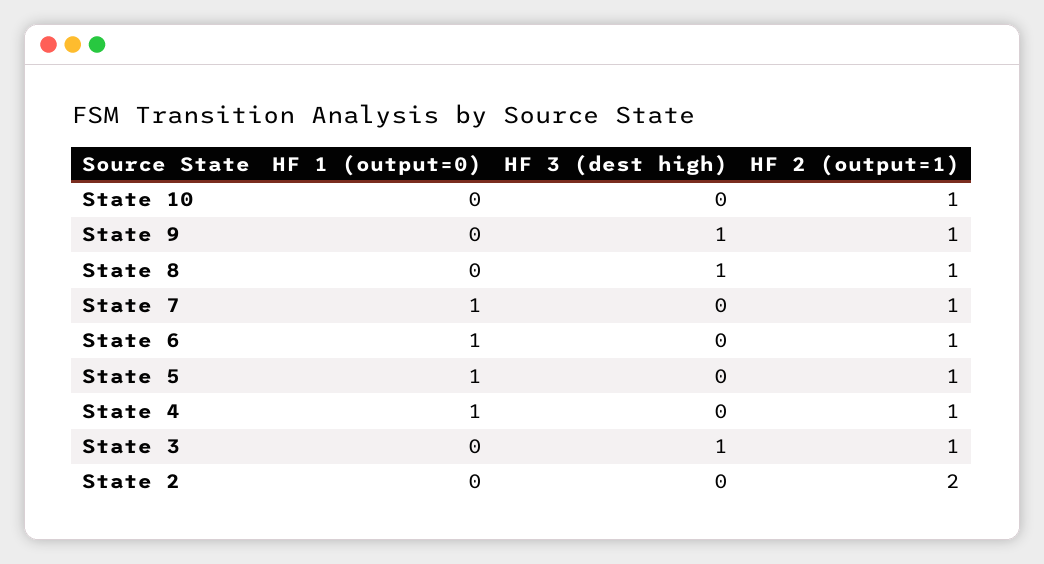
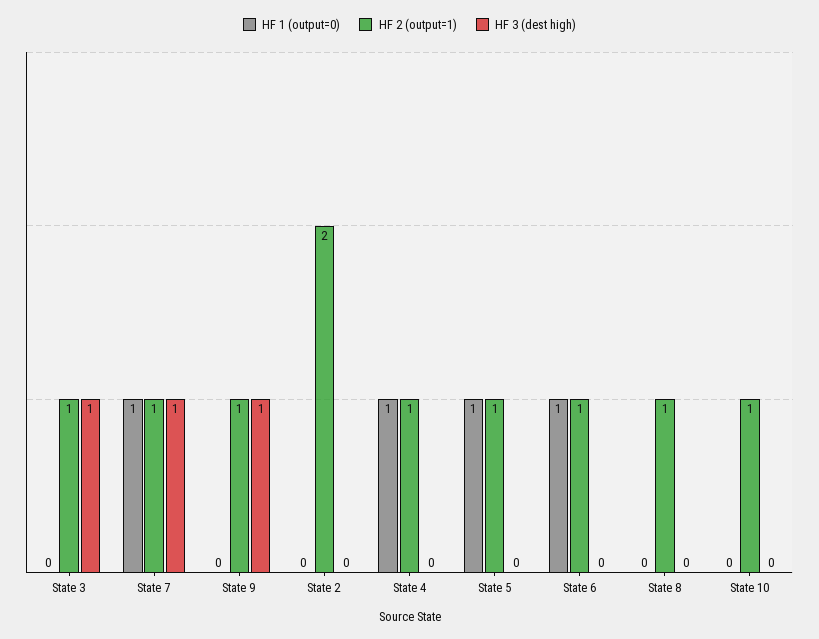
HF 3 (dest high), State 8: 1 -> 0
HF 3 (dest high), State 7: 0 -> 1

